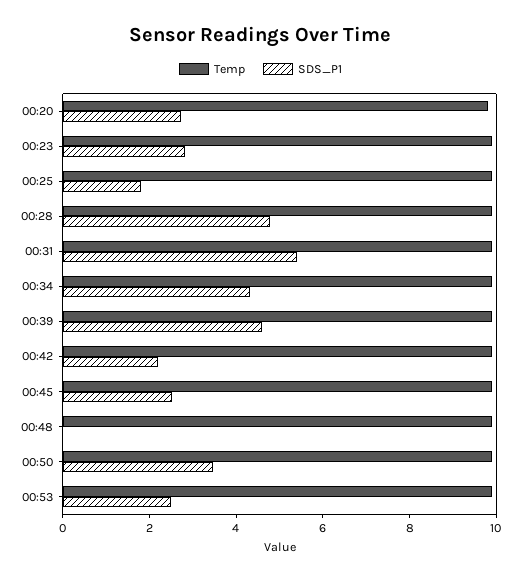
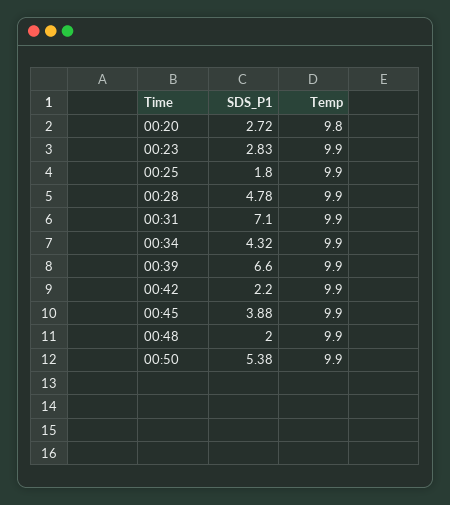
SDS_P1, 00:31: 5.5 -> 7.1
SDS_P1, 00:39: 4.5 -> 6.6
SDS_P1, 00:45: 2.5 -> 3.88
SDS_P1, 00:48: 0 -> 2
SDS_P1, 00:50: 3.5 -> 5.38
Temp, 00:53: 10 -> none
SDS_P1, 00:53: 2.5 -> none

